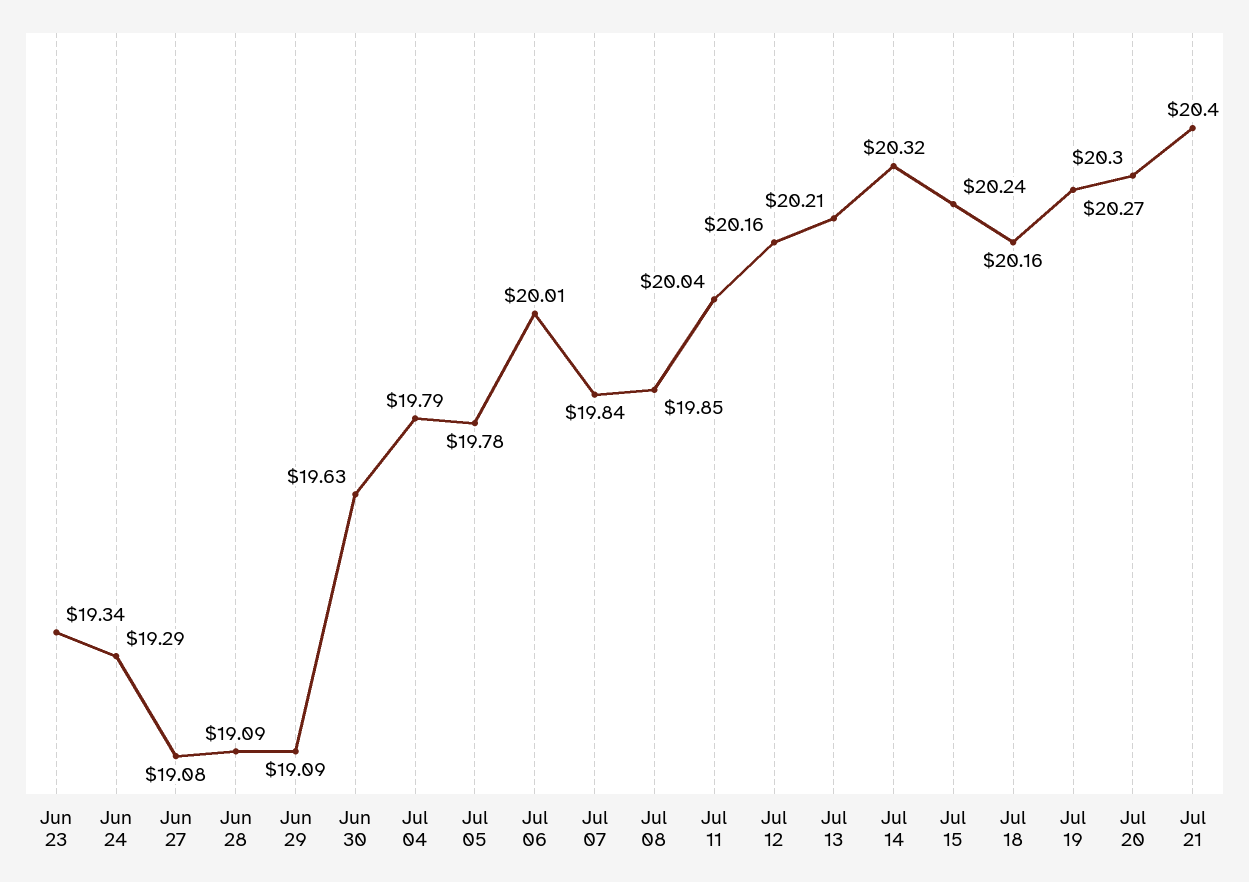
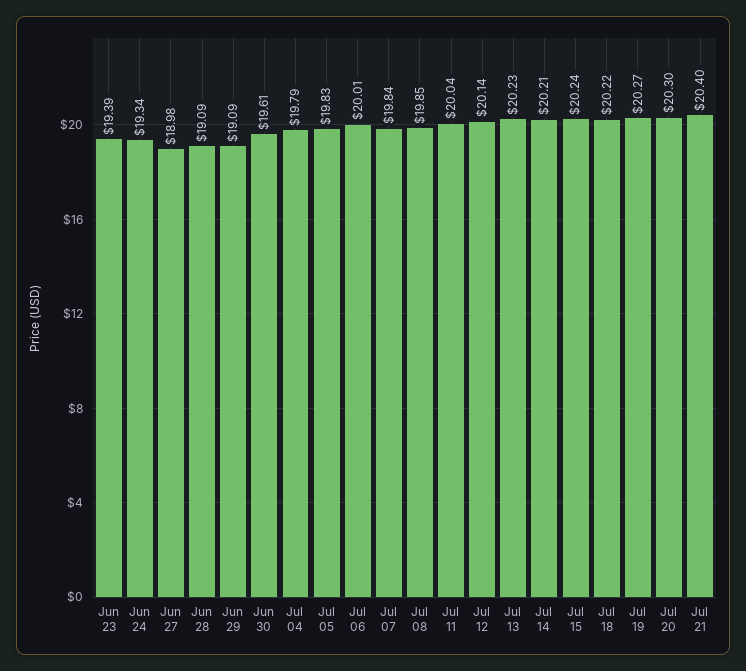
Jun 23: 19.34 -> 19.39
Jun 24: 19.29 -> 19.34
Jun 27: 19.08 -> 18.98
Jun 30: 19.63 -> 19.61
Jul 05: 19.78 -> 19.83
Jul 12: 20.16 -> 20.14
Jul 13: 20.21 -> 20.23
Jul 14: 20.32 -> 20.21
Jul 18: 20.16 -> 20.22

